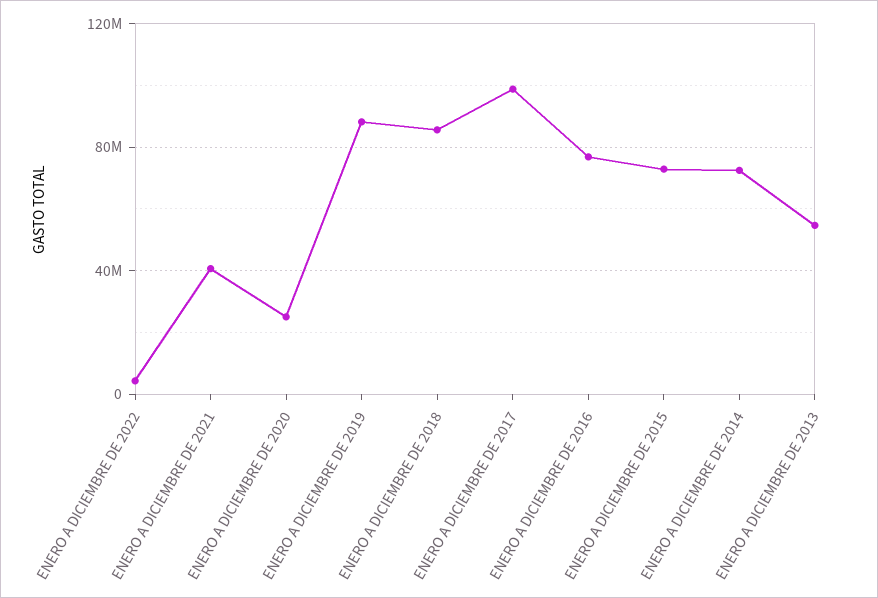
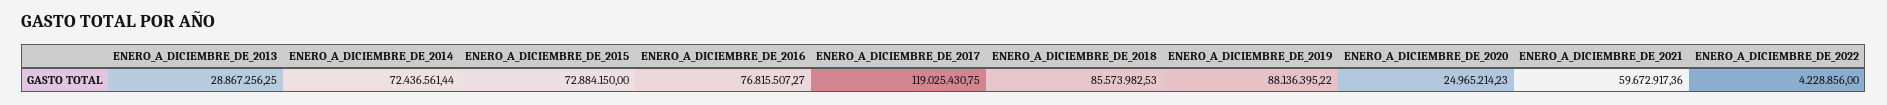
ENERO A DICIEMBRE DE 2021: 40000000 -> 59672917.36
ENERO A DICIEMBRE DE 2017: 100000000 -> 119025430.75
ENERO A DICIEMBRE DE 2013: 55000000 -> 28867256.25

